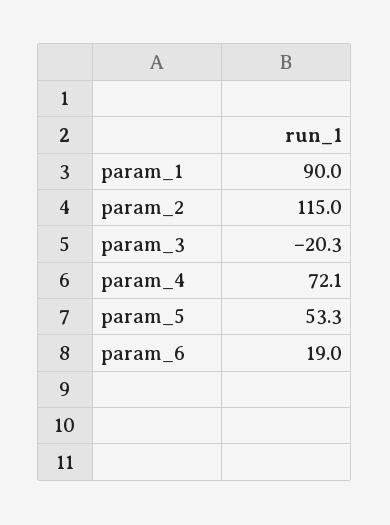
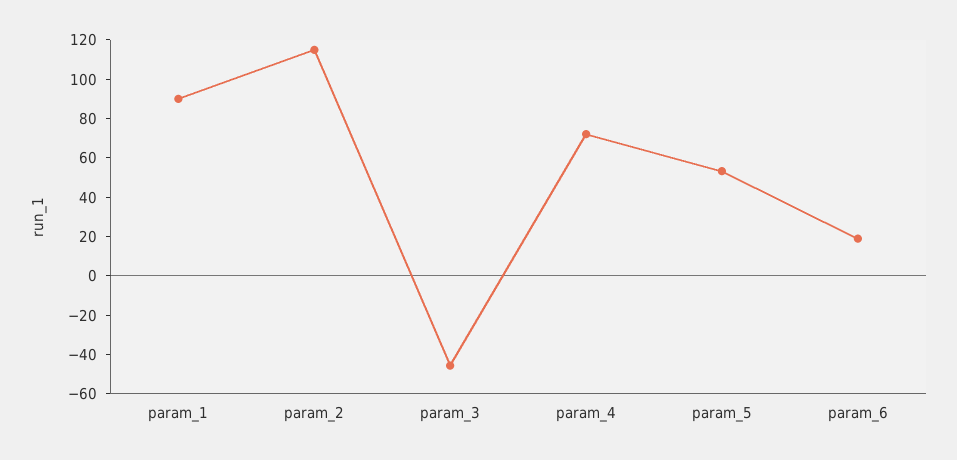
param_3: -20.3 -> -45

